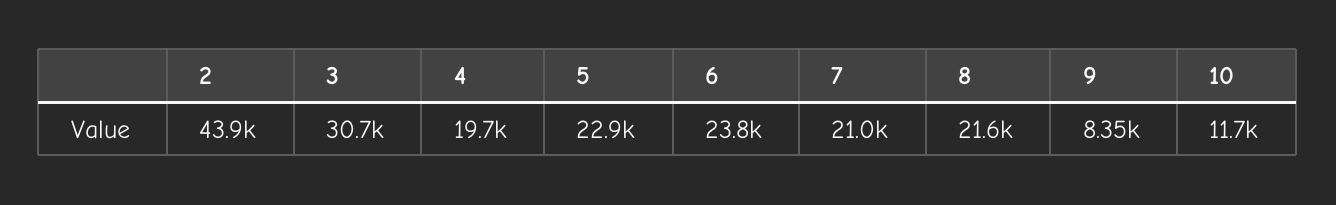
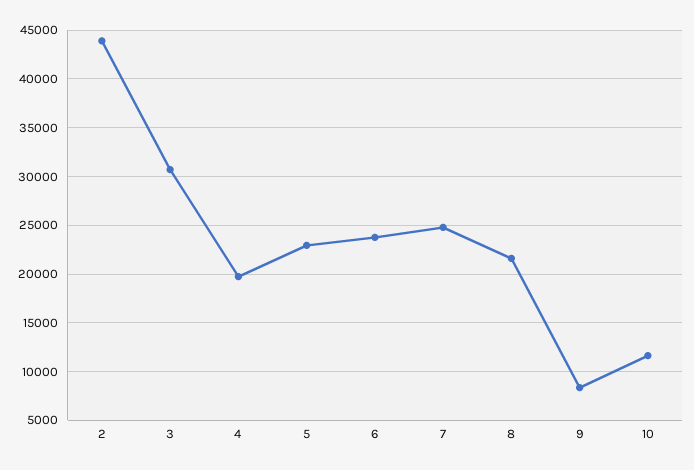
7: 21000 -> 25000

